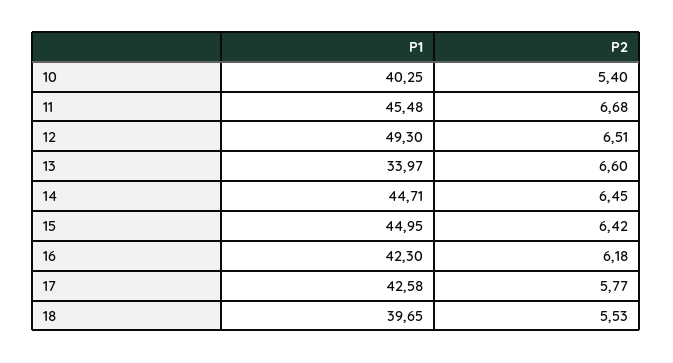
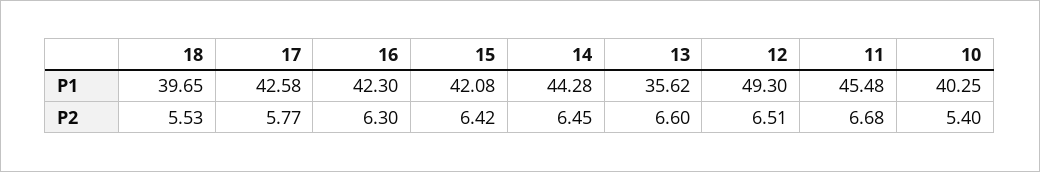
P1, 13: 33.97 -> 35.62
P1, 14: 44.71 -> 44.28
P1, 15: 44.95 -> 42.08
P2, 16: 6.18 -> 6.3

